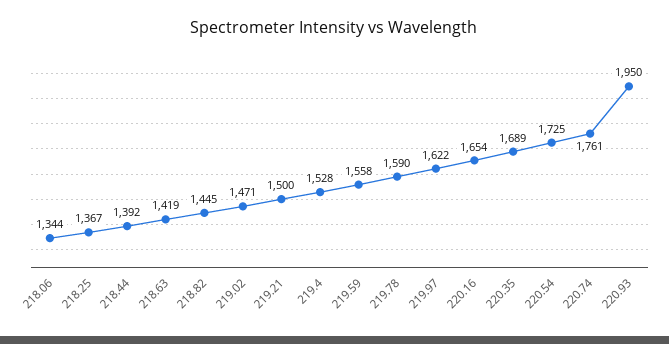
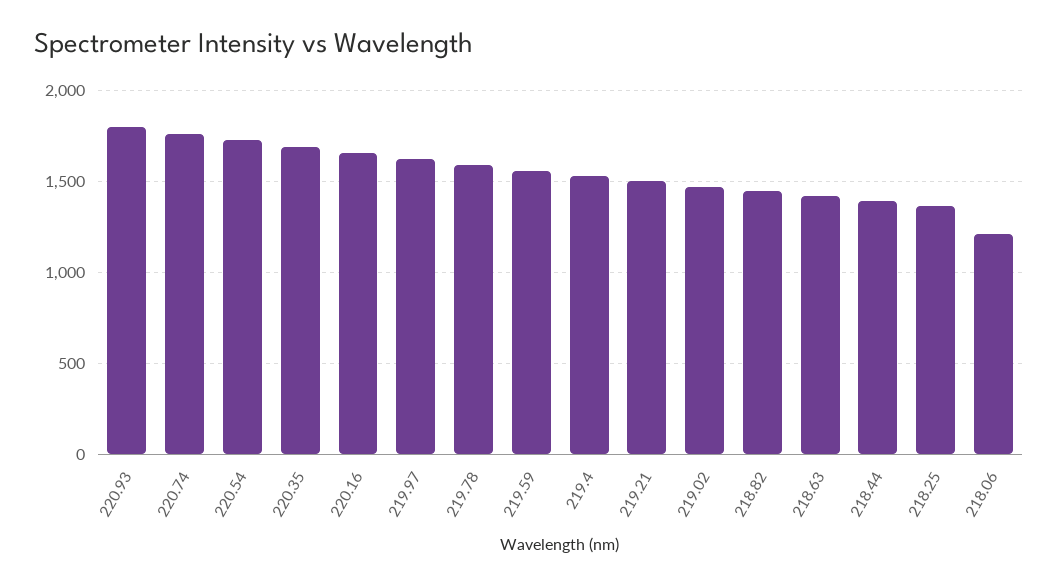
218.06: 1344 -> 1200
220.93: 1950 -> 1800

